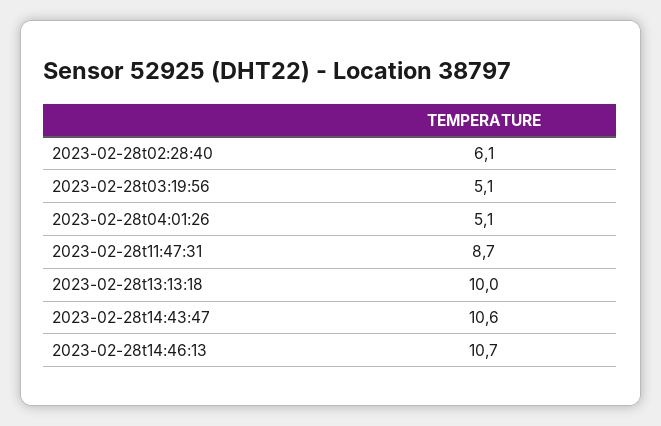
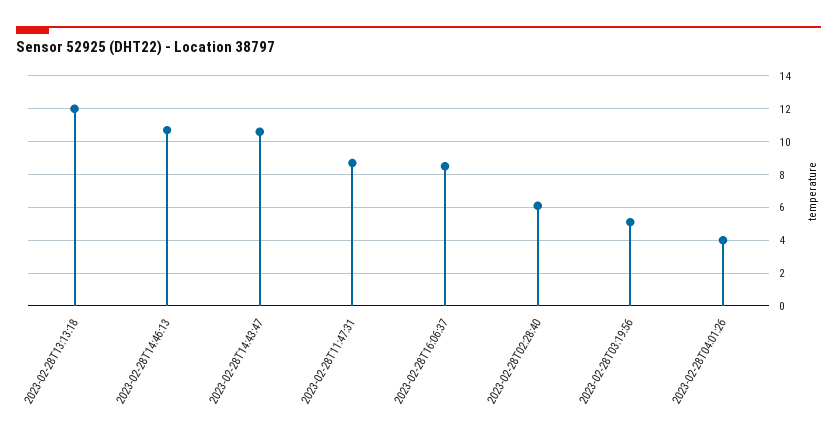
2023-02-28t04:01:26: 5.1 -> 4
2023-02-28t13:13:18: 10 -> 12
2023-02-28T16:06:37: none -> 8.5

